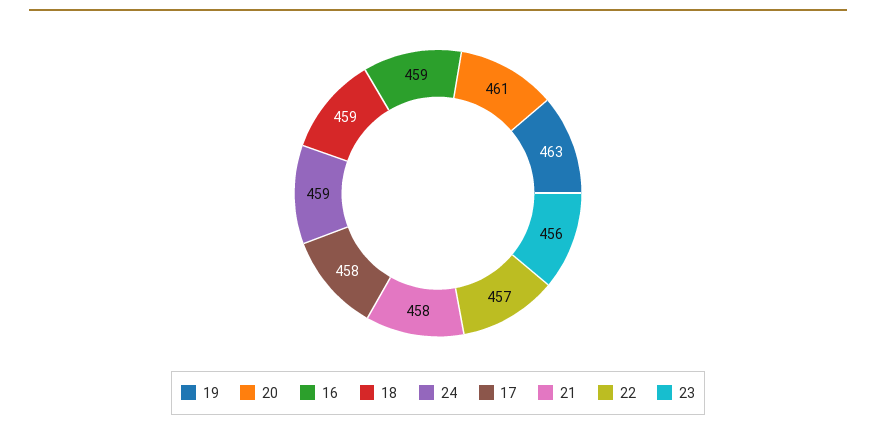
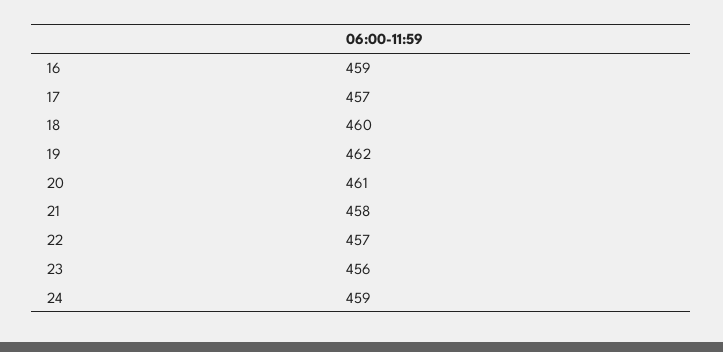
19: 463 -> 462
18: 459 -> 460
17: 458 -> 457

